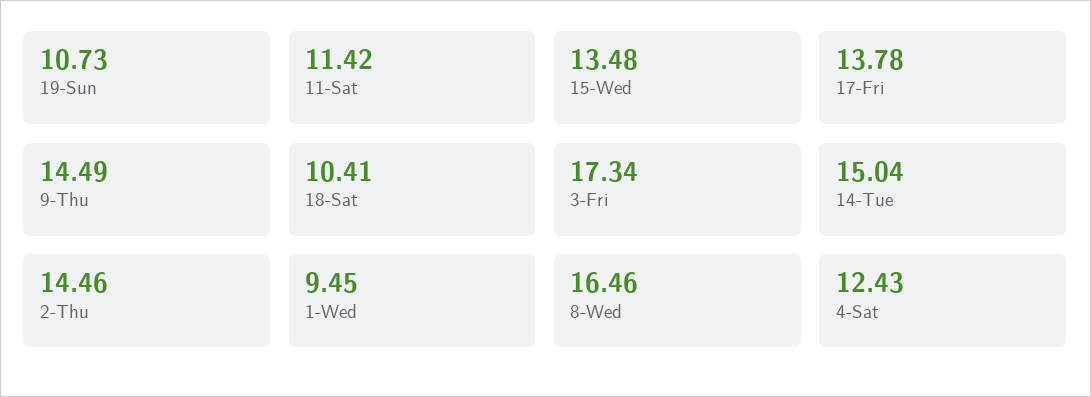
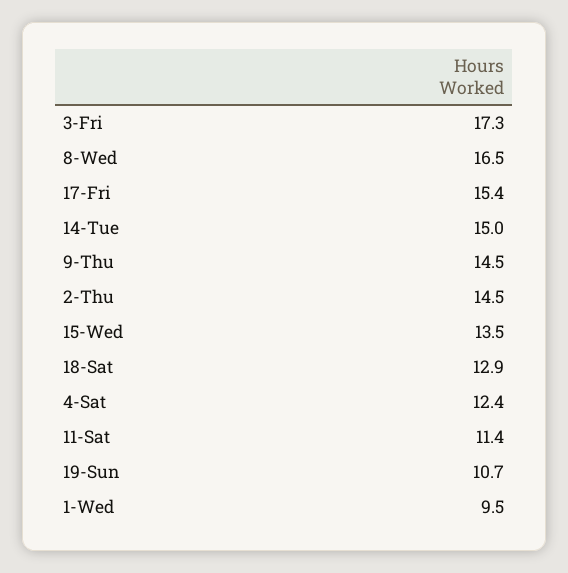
17-Fri: 13.78 -> 15.4
18-Sat: 10.41 -> 12.9

